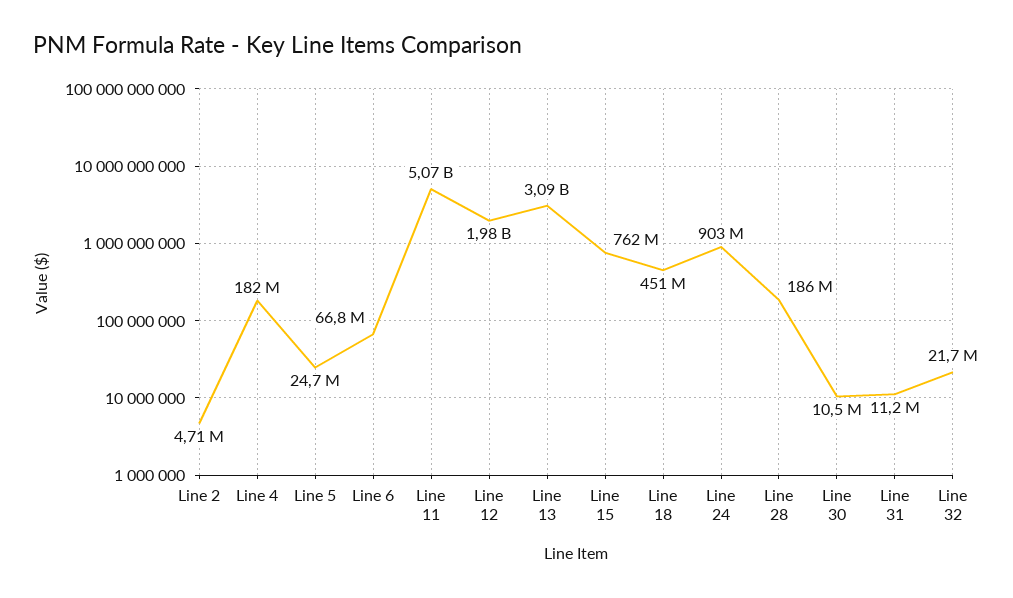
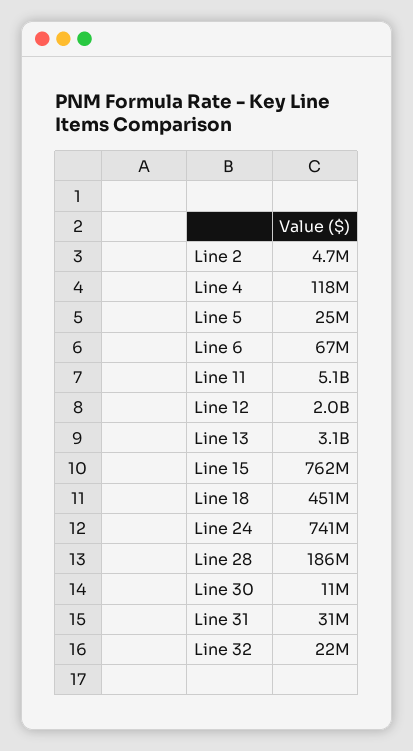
Line 4: 182000000 -> 118000000
Line 24: 903000000 -> 741000000
Line 31: 11200000 -> 31000000

